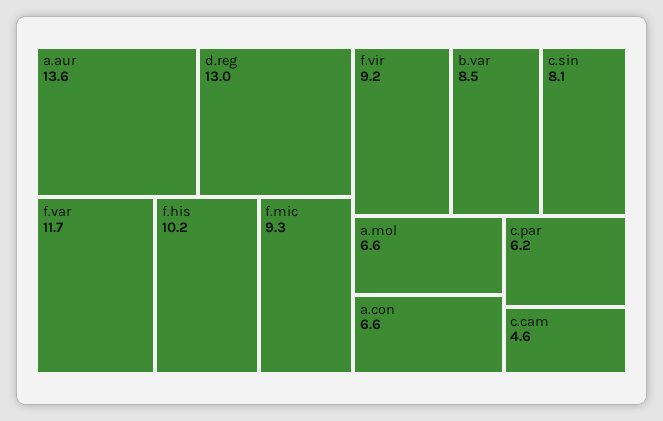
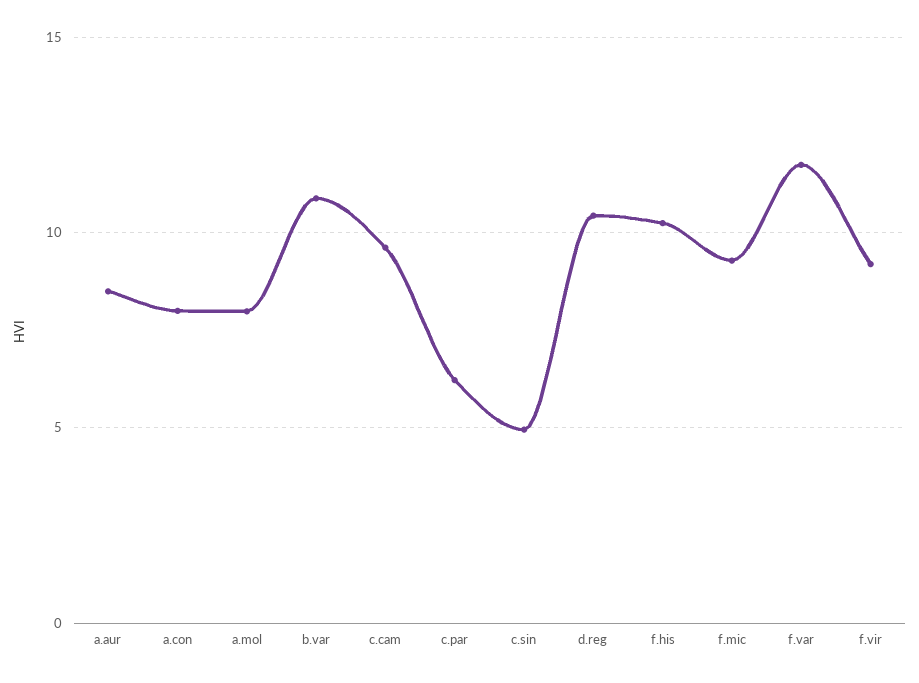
a.aur: 13.6 -> 8.5
d.reg: 13 -> 10.5
b.var: 8.5 -> 11
c.sin: 8.1 -> 5
a.mol: 6.6 -> 8
a.con: 6.6 -> 8
c.cam: 4.6 -> 9.5

